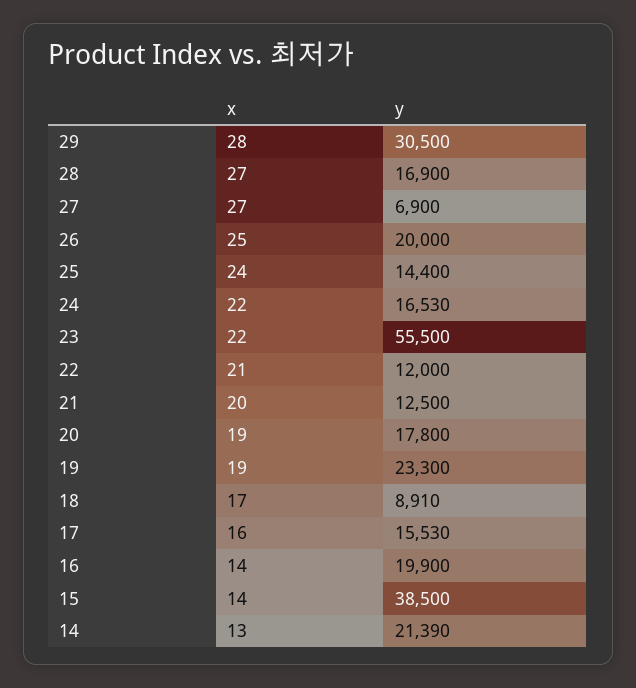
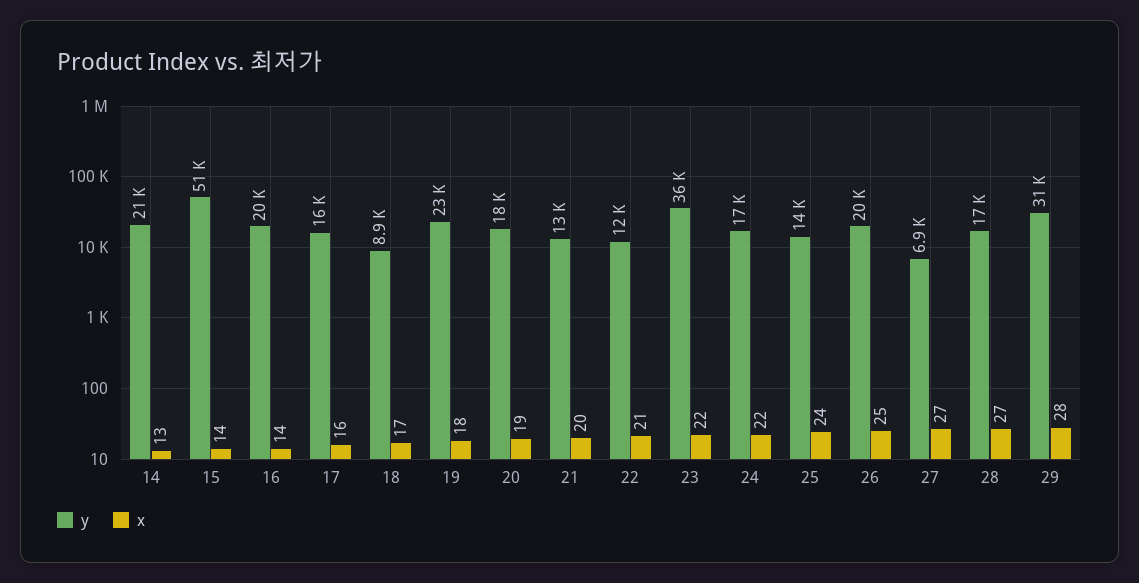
y, 23: 55500 -> 36000
x, 19: 19 -> 18
y, 15: 38500 -> 51000

